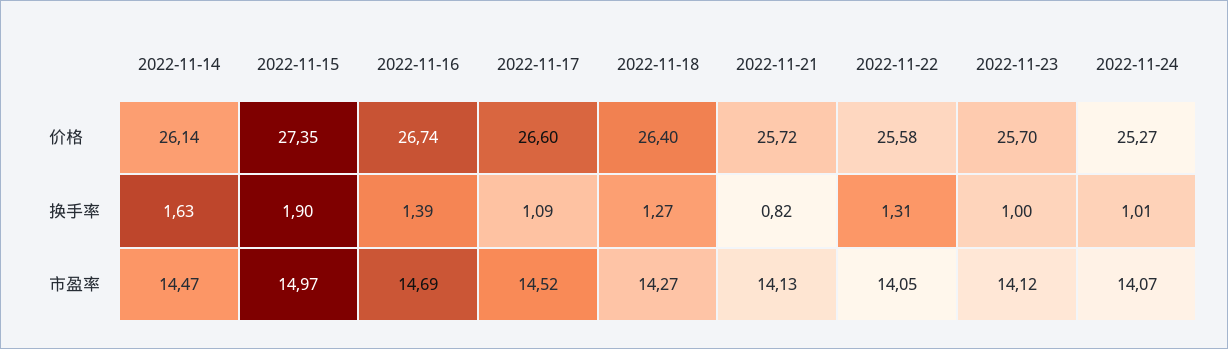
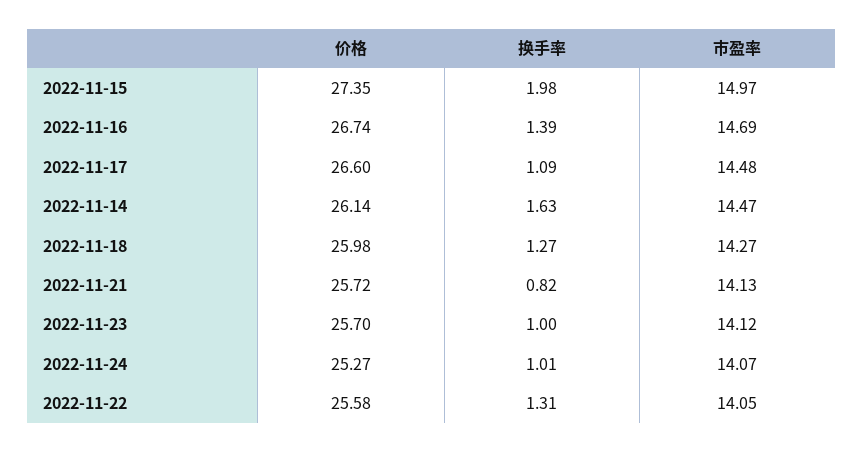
2022-11-18, 价格: 26.4 -> 25.98
2022-11-15, 换手率: 1.9 -> 1.98
2022-11-17, 市盈率: 14.52 -> 14.48

